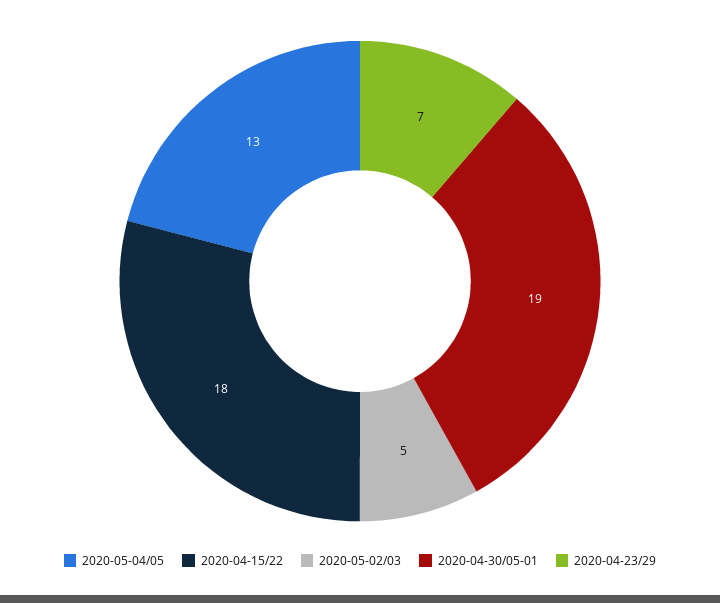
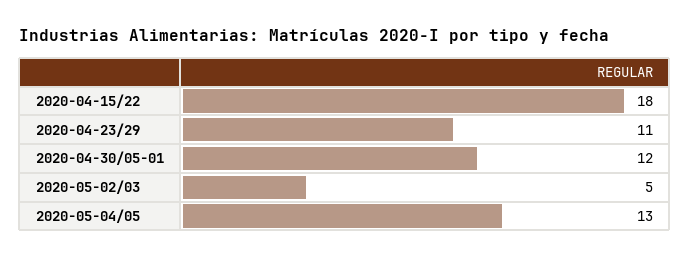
2020-04-30/05-01: 19 -> 12
2020-04-23/29: 7 -> 11

